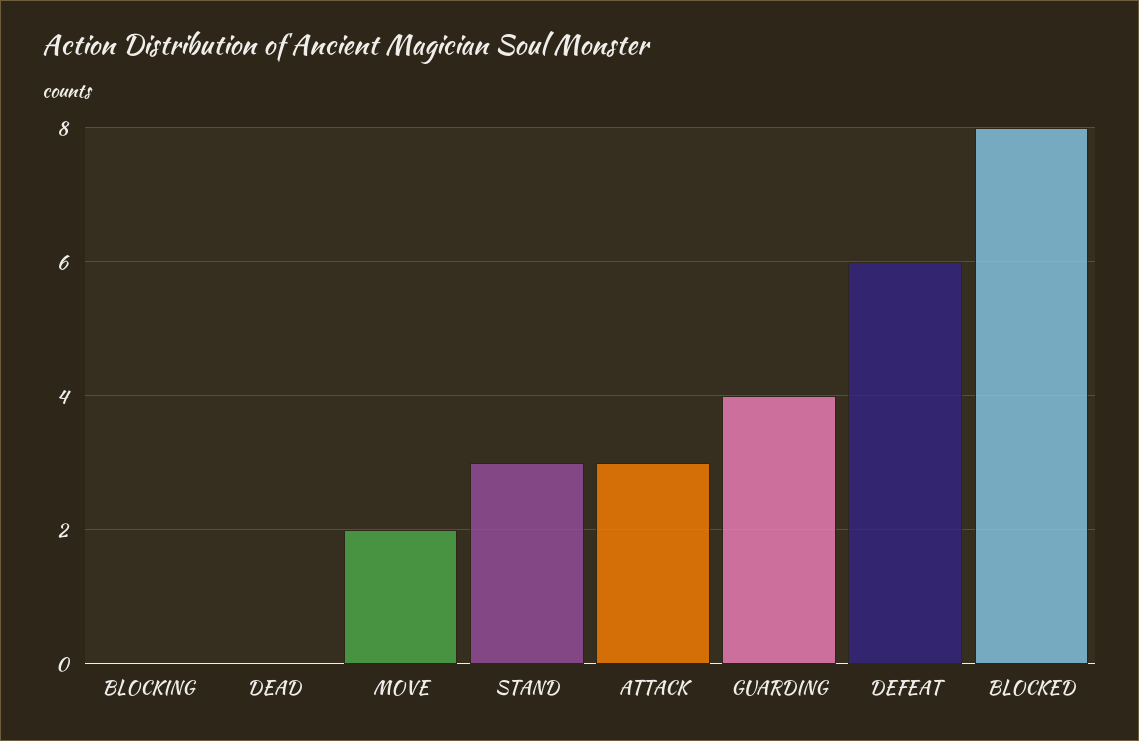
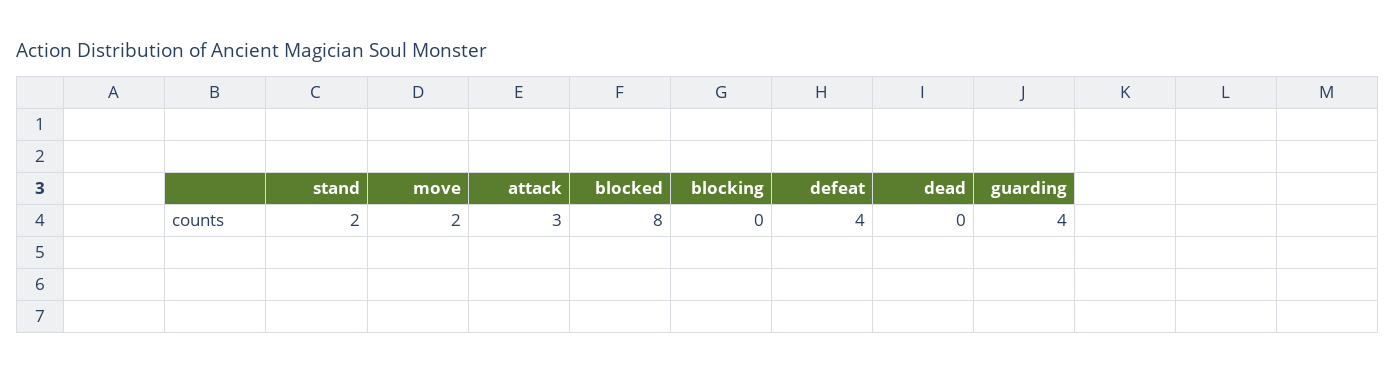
STAND: 3 -> 2
DEFEAT: 6 -> 4

